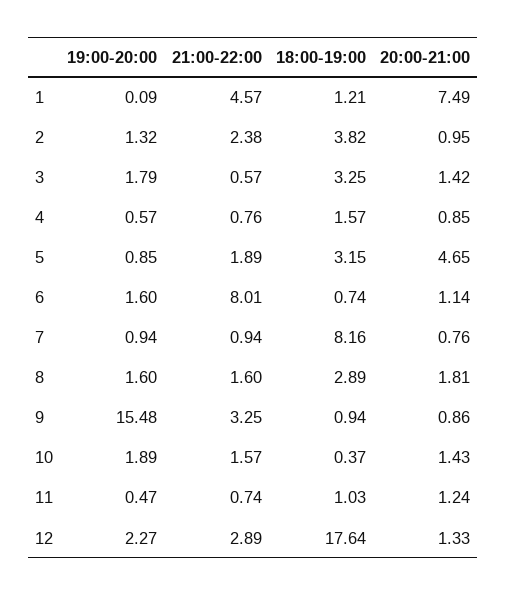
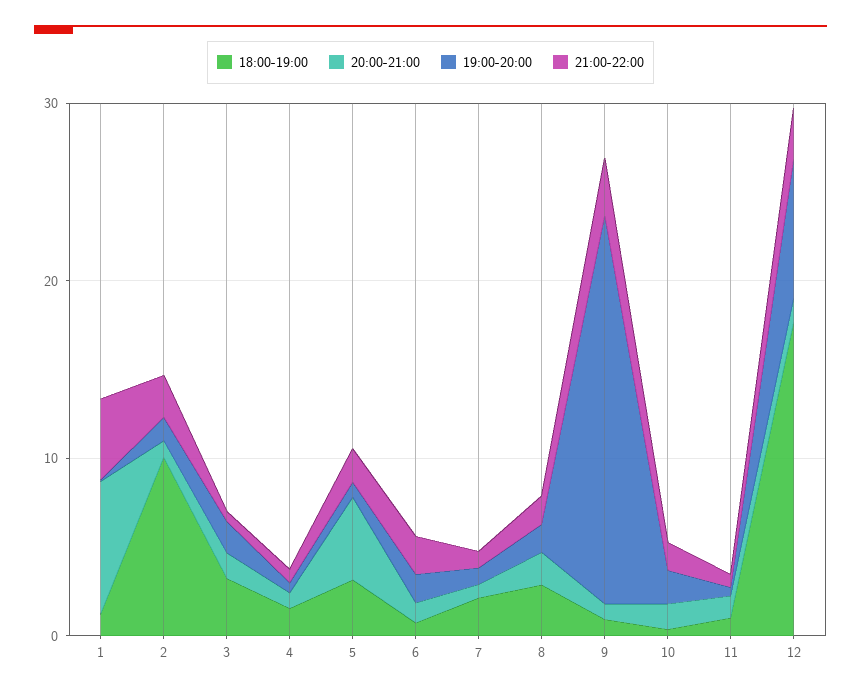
18:00-19:00, 2: 3.82 -> 10
21:00-22:00, 6: 8.01 -> 2
18:00-19:00, 7: 8.16 -> 2
19:00-20:00, 9: 15.48 -> 22
19:00-20:00, 12: 2.27 -> 8

